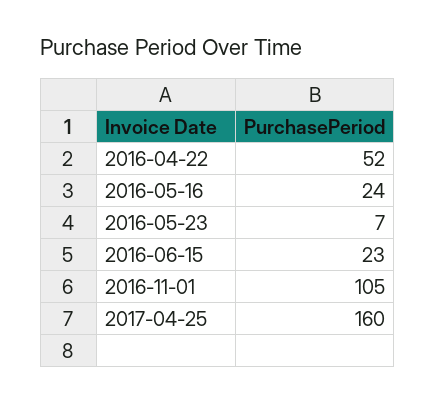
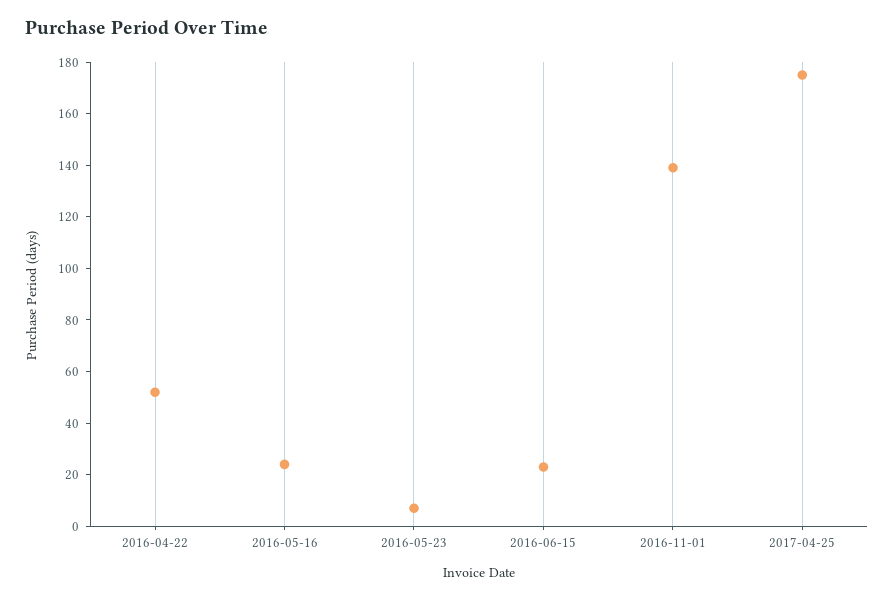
2016-11-01: 105 -> 140
2017-04-25: 160 -> 175

